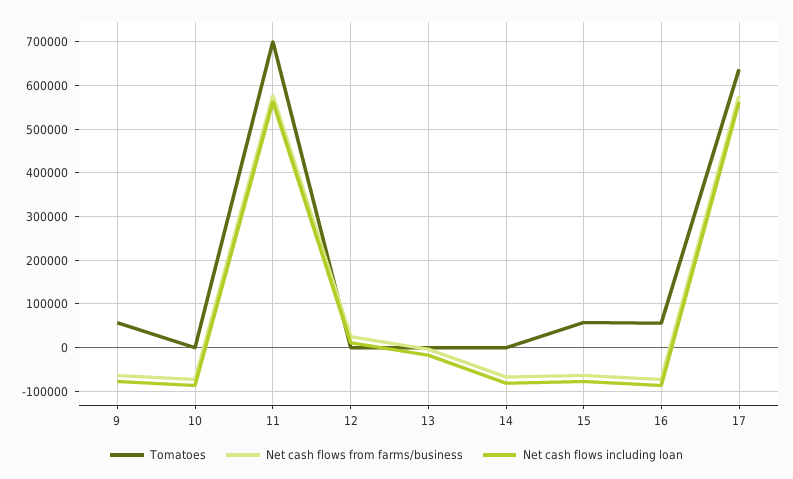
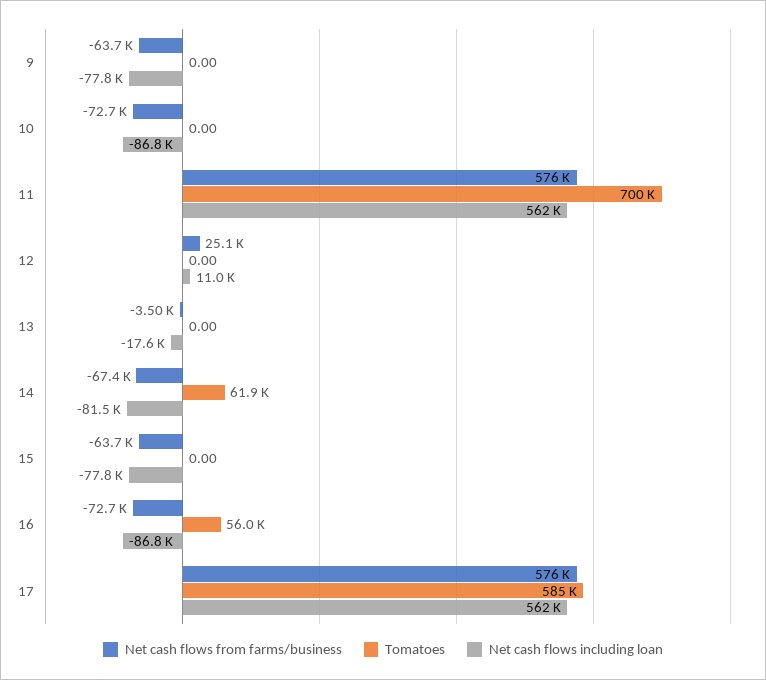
Tomatoes, 9: 60000 -> 0
Tomatoes, 14: 0 -> 61900
Tomatoes, 15: 60000 -> 0
Tomatoes, 17: 640000 -> 585000

